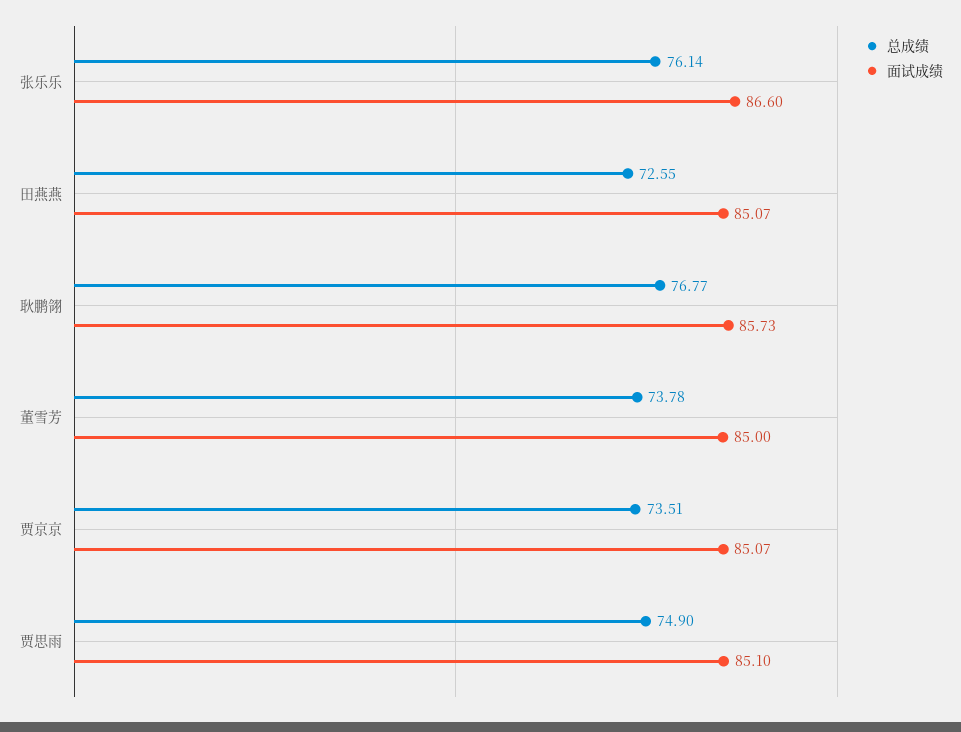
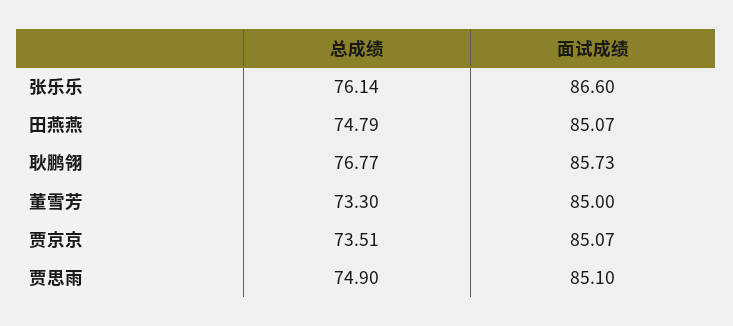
总成绩, 田燕燕: 72.55 -> 74.79
总成绩, 董雪芳: 73.78 -> 73.3

